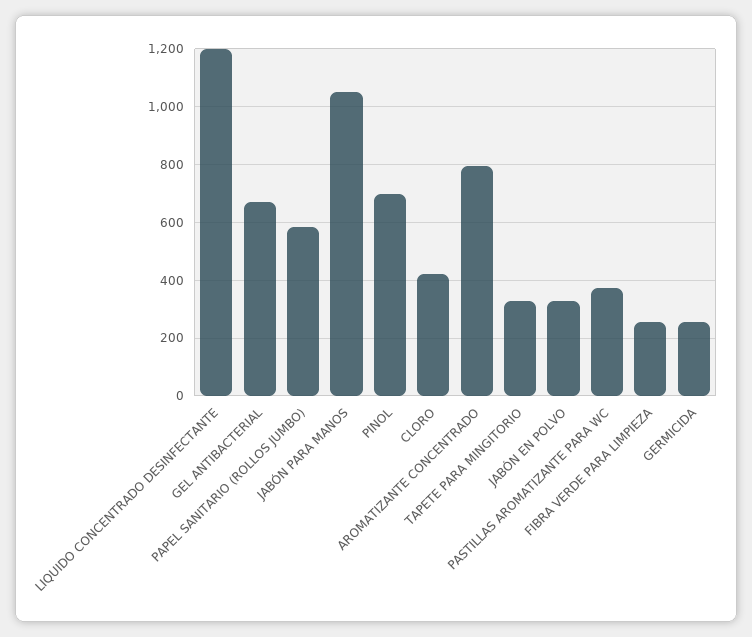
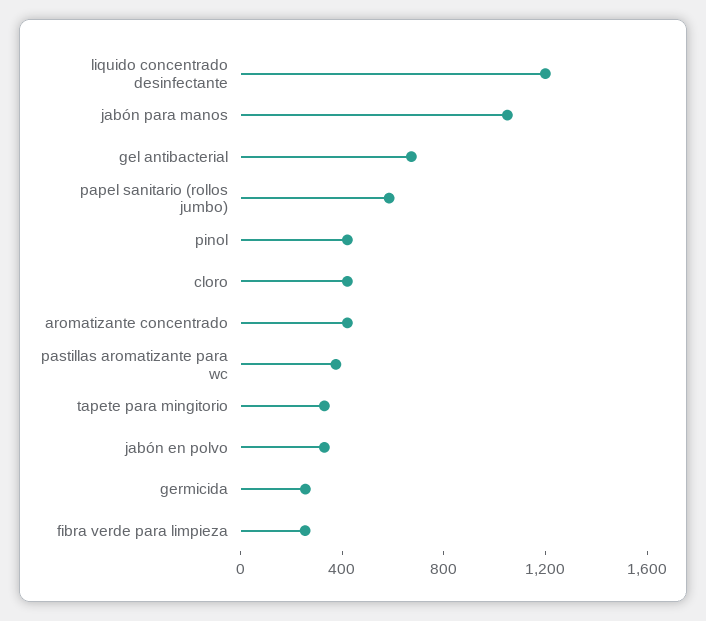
PINOL: 700 -> 400
AROMATIZANTE CONCENTRADO: 800 -> 400

